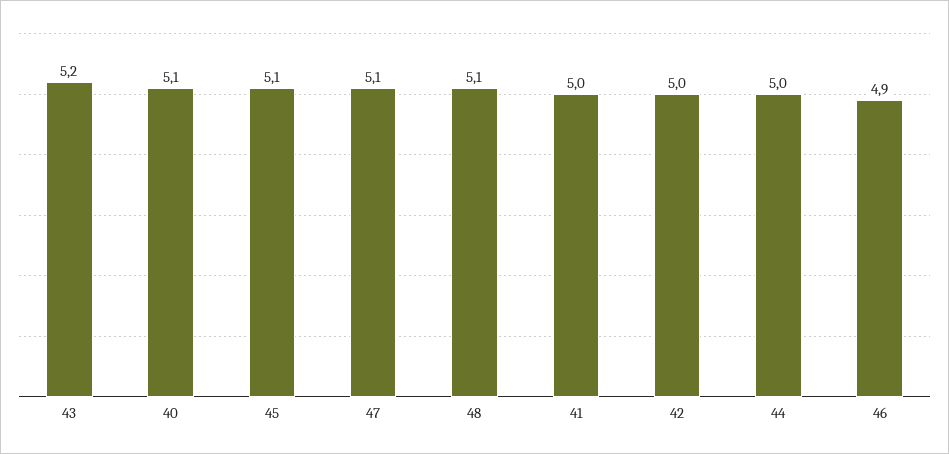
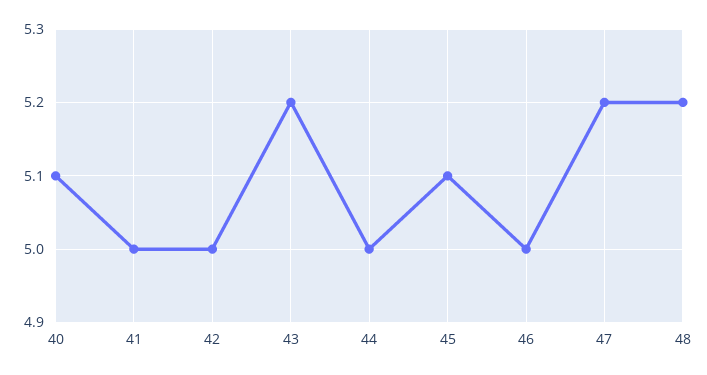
47: 5.1 -> 5.2
48: 5.1 -> 5.2
46: 4.9 -> 5

